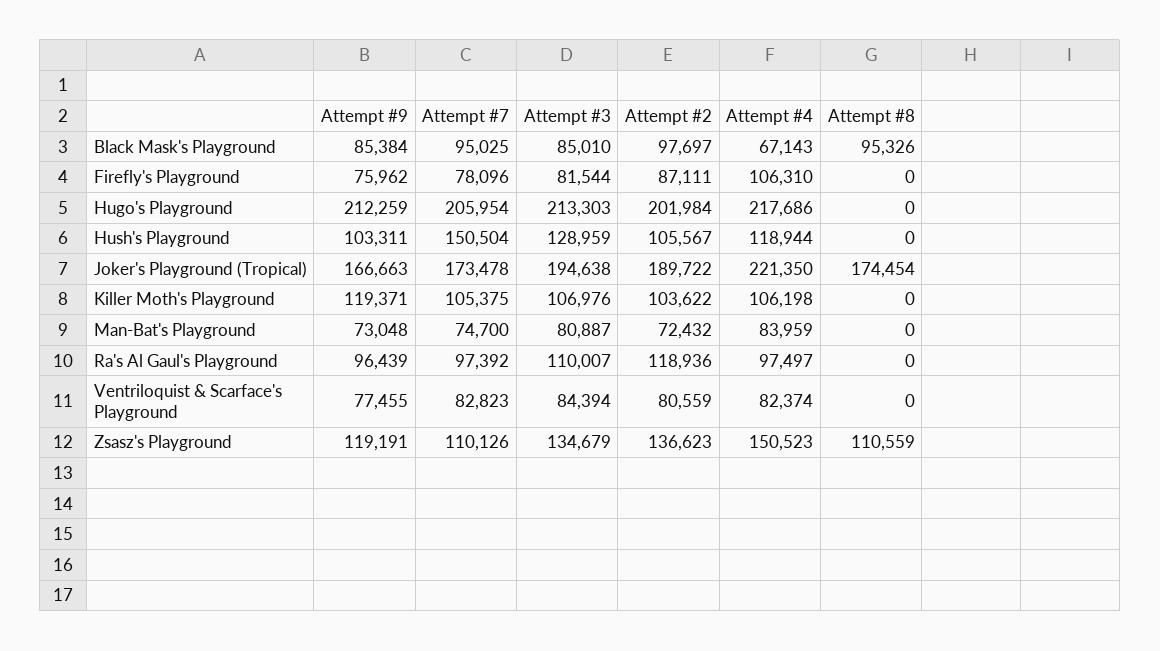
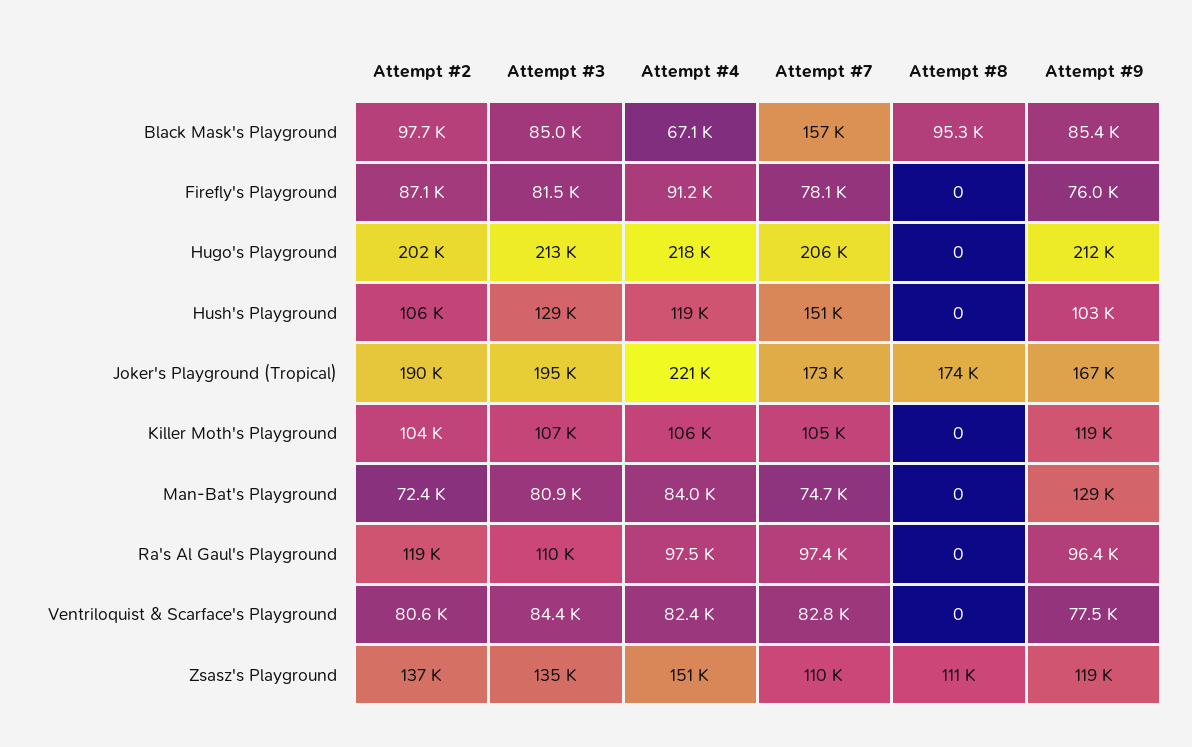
Attempt #7, Black Mask's Playground: 95025 -> 157000
Attempt #4, Firefly's Playground: 106310 -> 91200
Attempt #9, Man-Bat's Playground: 73048 -> 129000

